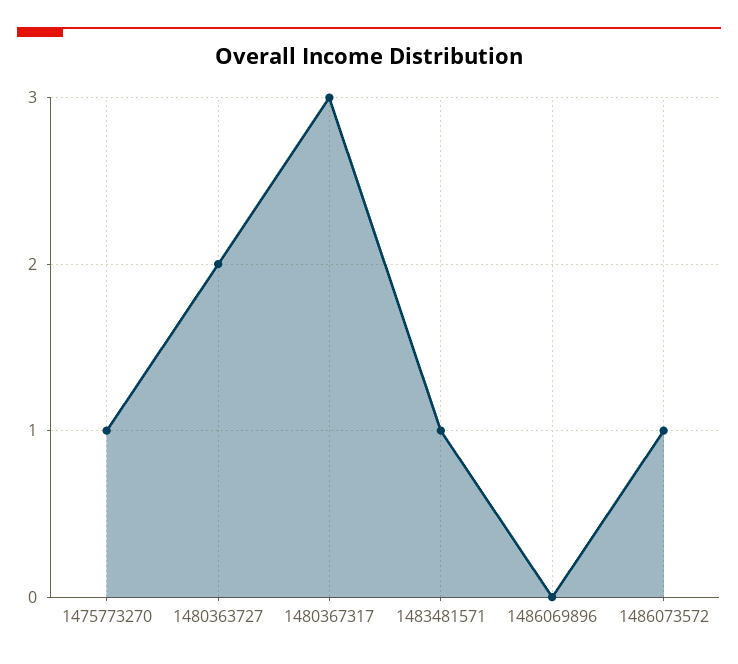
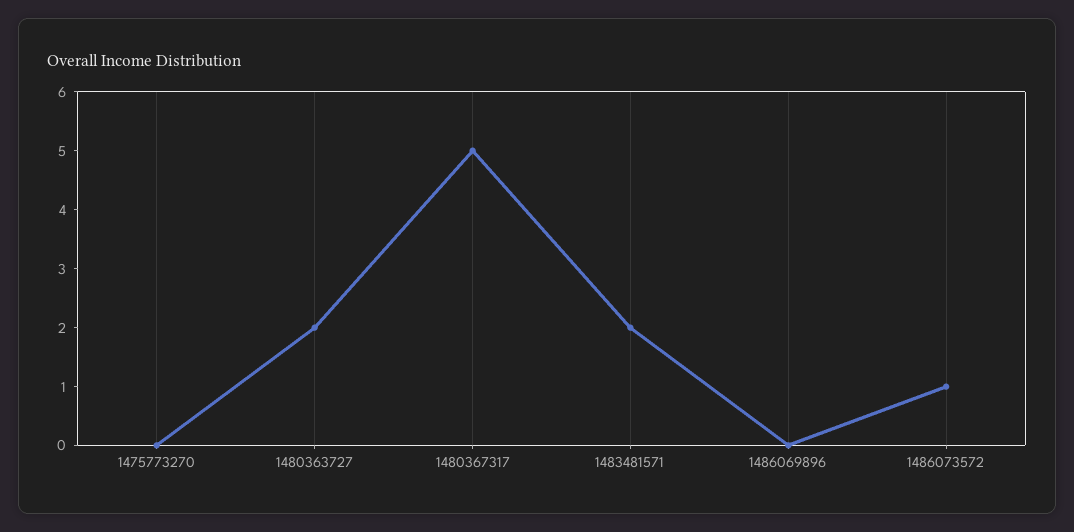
1475773270: 1 -> 0
1480367317: 3 -> 5
1483481571: 1 -> 2

